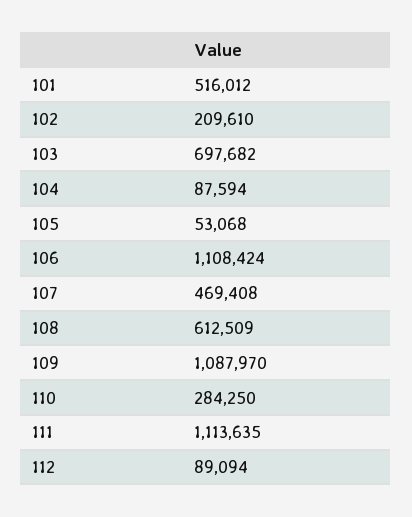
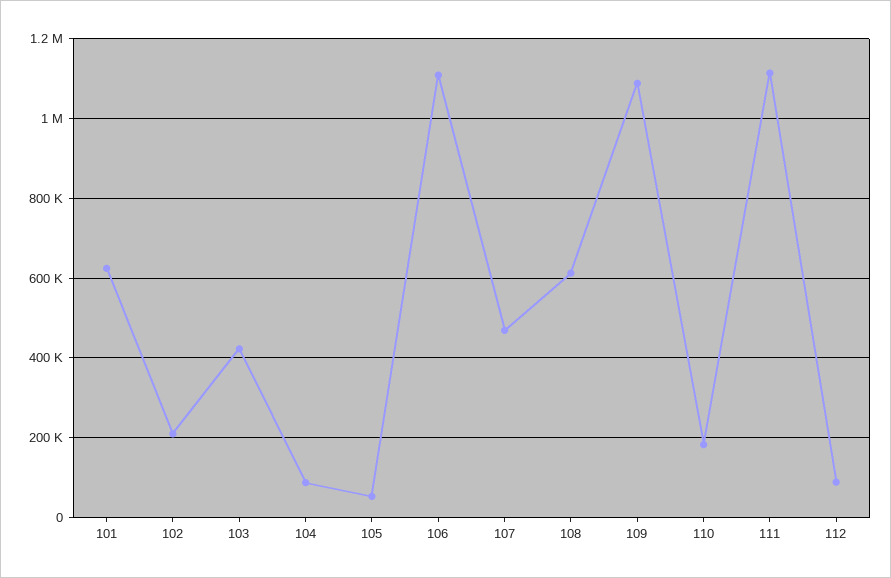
101: 516012 -> 620000
103: 697682 -> 420000
110: 284250 -> 180000

